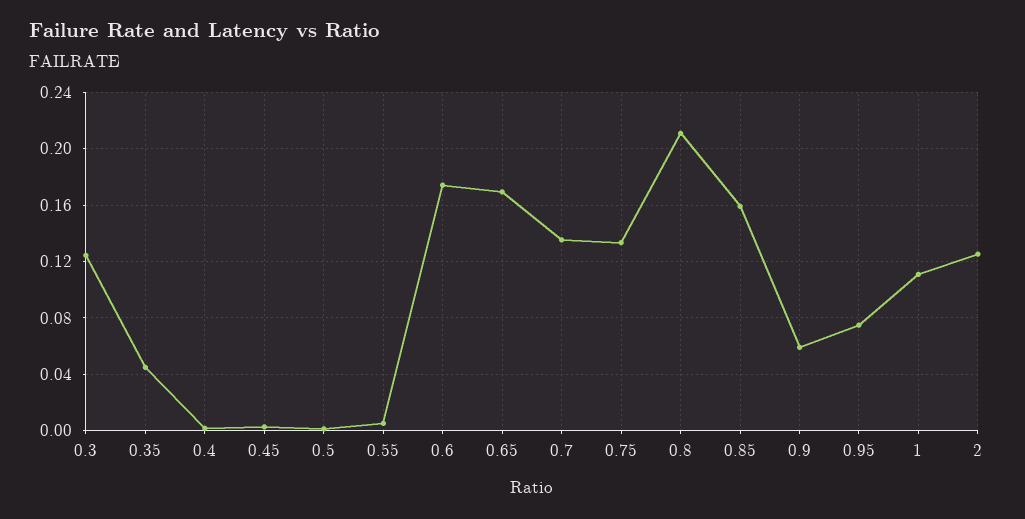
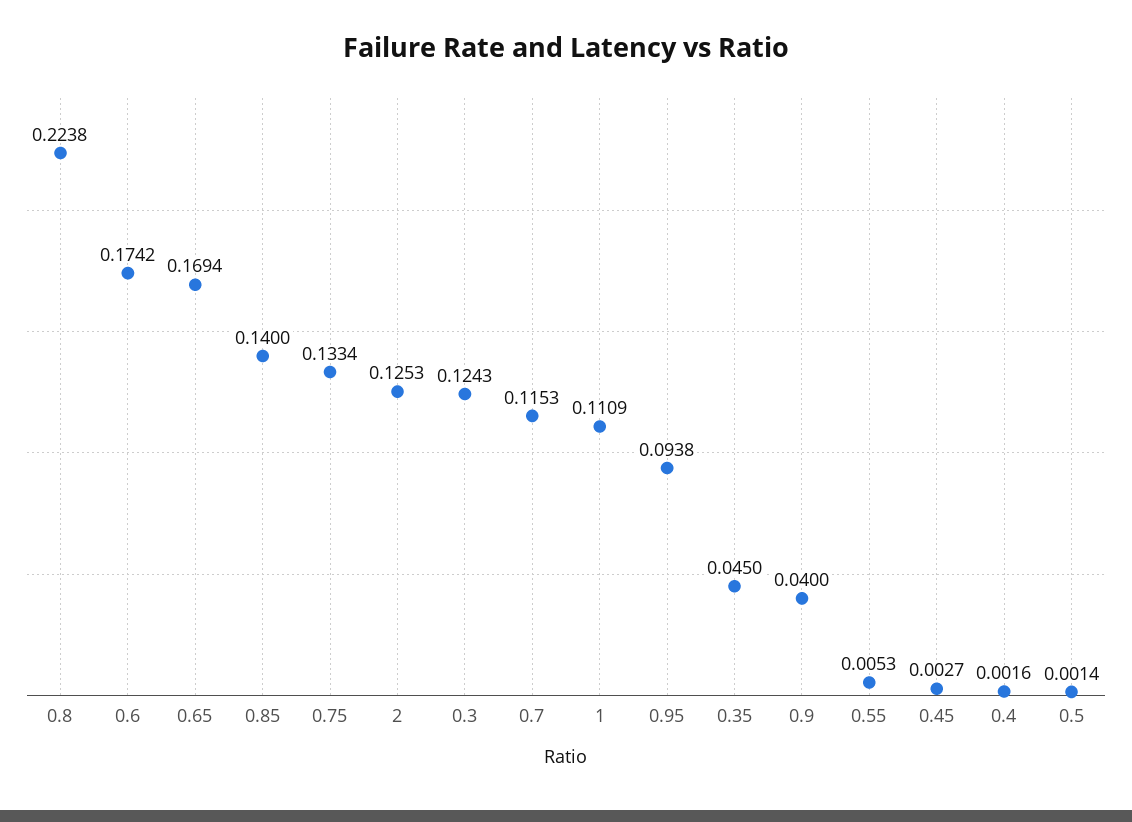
0.7: 0.135 -> 0.1153
0.8: 0.21 -> 0.2238
0.85: 0.16 -> 0.14
0.9: 0.06 -> 0.04
0.95: 0.075 -> 0.0938

